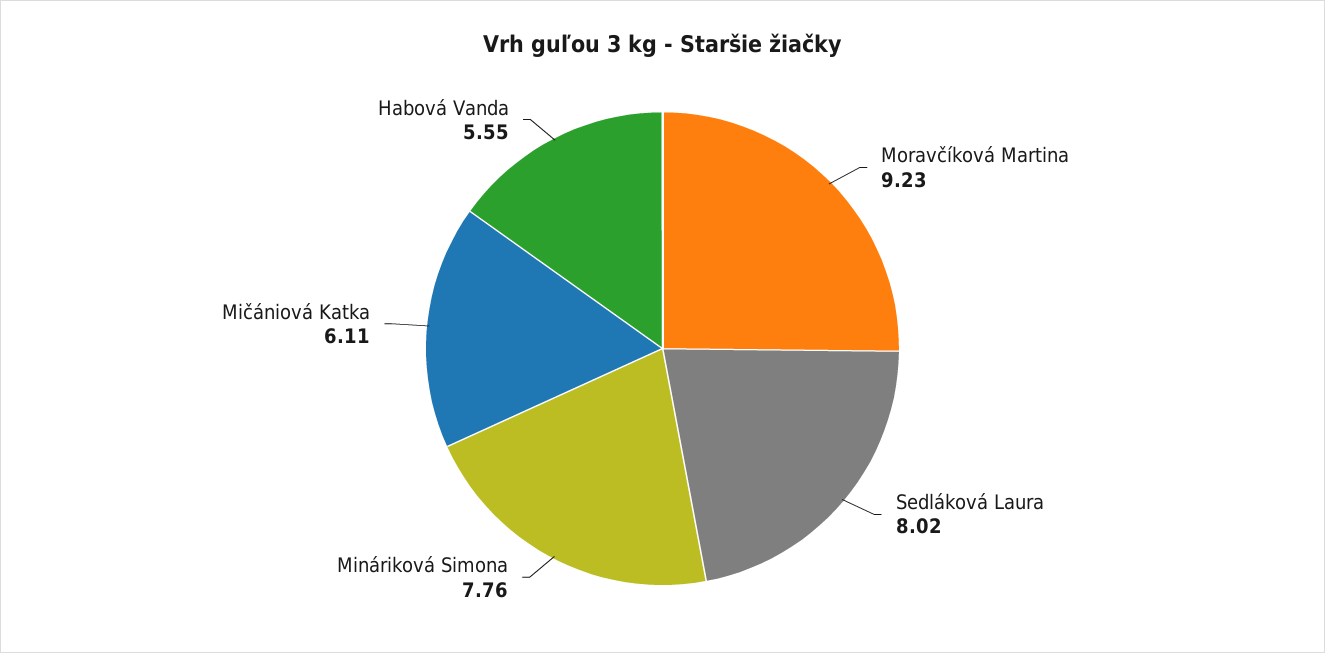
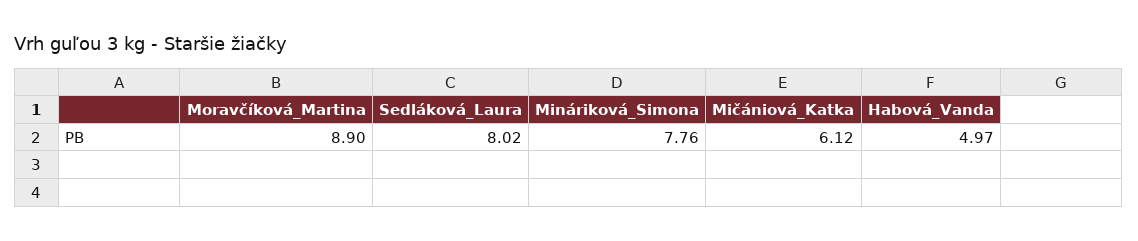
Moravčíková Martina: 9.23 -> 8.9
Mičániová Katka: 6.11 -> 6.12
Habová Vanda: 5.55 -> 4.97

